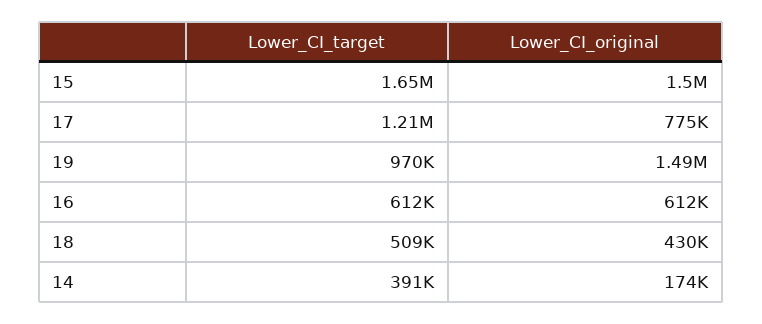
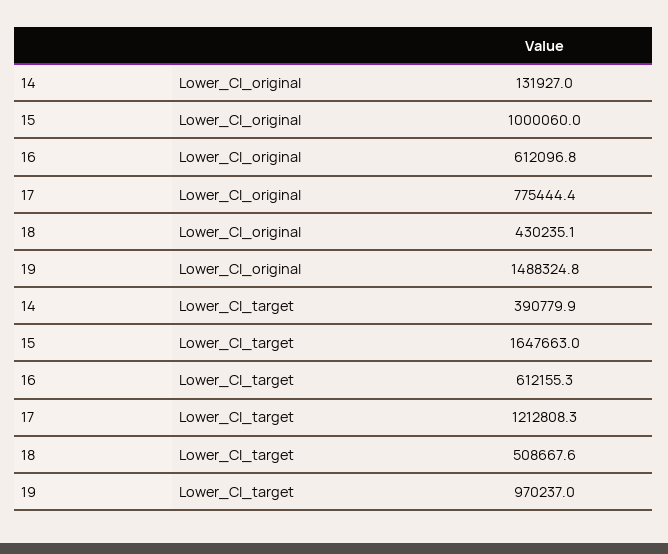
Lower_CI_original, 15: 1500000 -> 1000060
Lower_CI_original, 14: 174000 -> 131927

